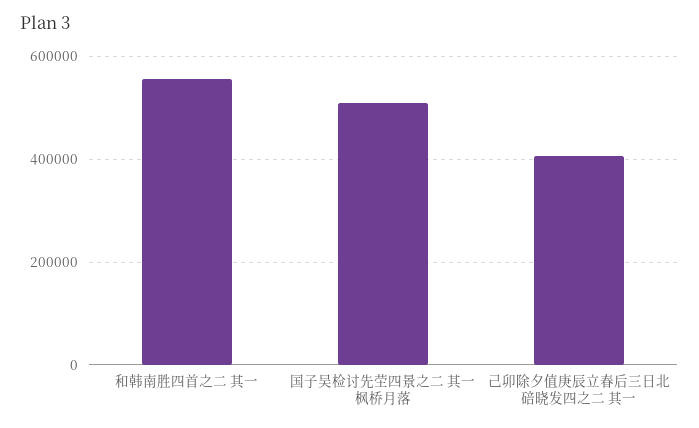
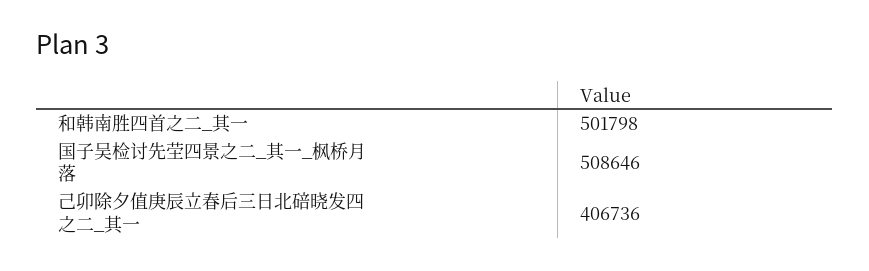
和韩南胜四首之二 其一: 560000 -> 501798

